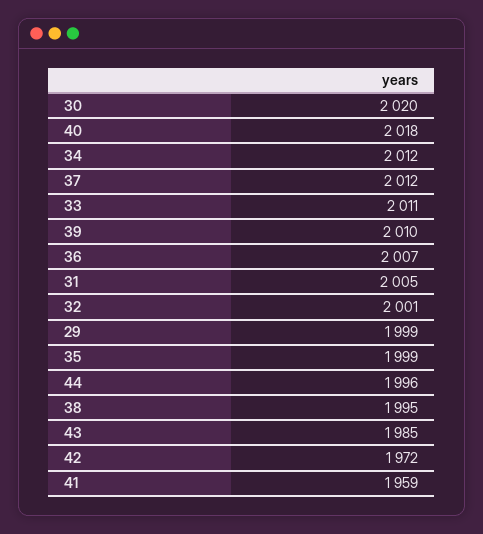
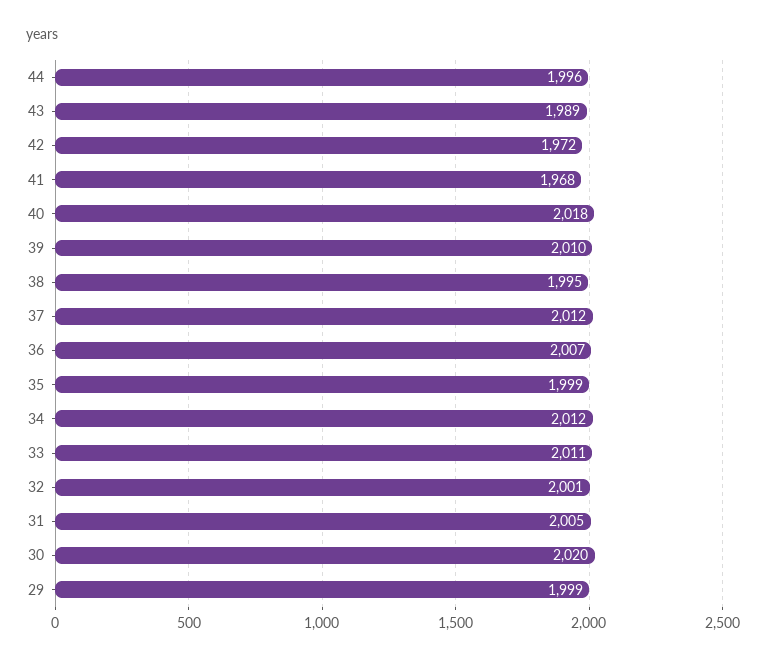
43: 1985 -> 1989
41: 1959 -> 1968

